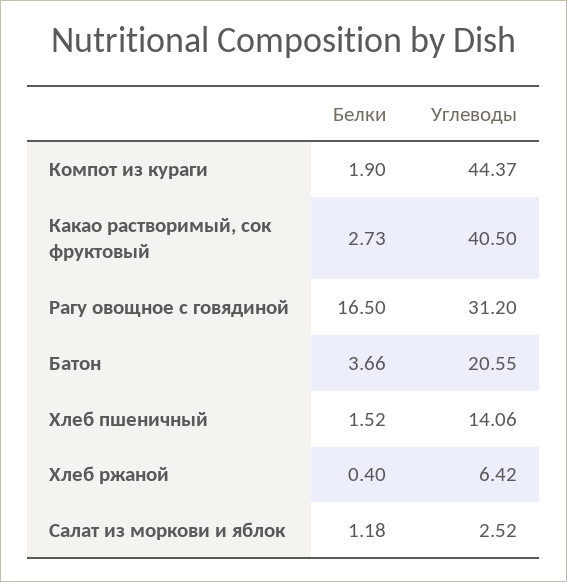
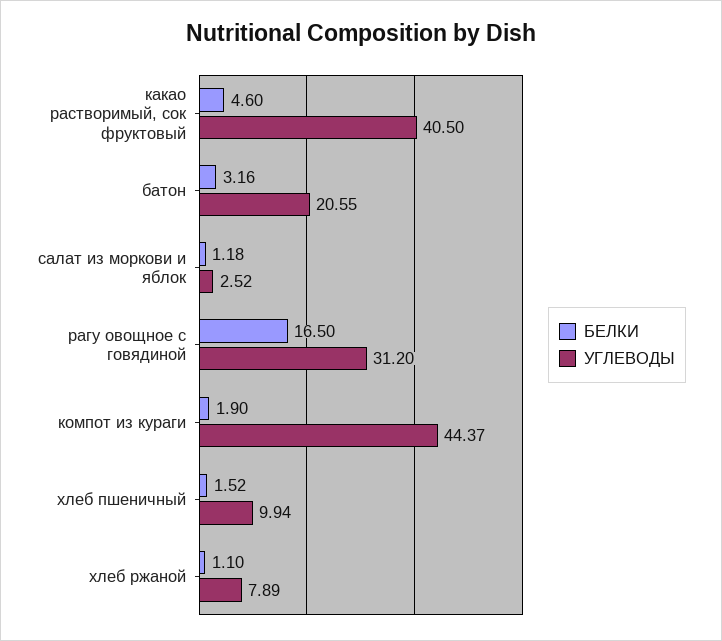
Белки, Какао растворимый, сок фруктовый: 2.73 -> 4.6
Белки, Батон: 3.66 -> 3.16
Углеводы, Хлеб пшеничный: 14.06 -> 9.94
Белки, Хлеб ржаной: 0.4 -> 1.1
Углеводы, Хлеб ржаной: 6.42 -> 7.89

